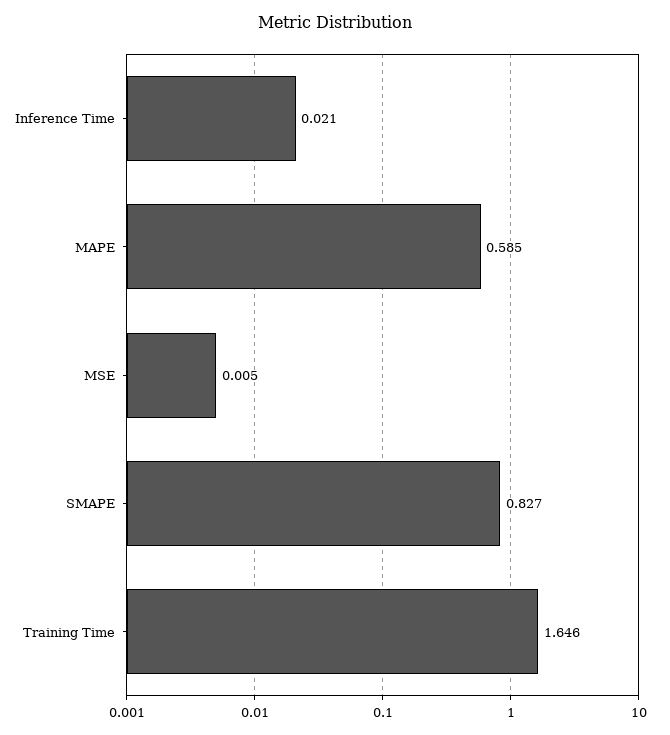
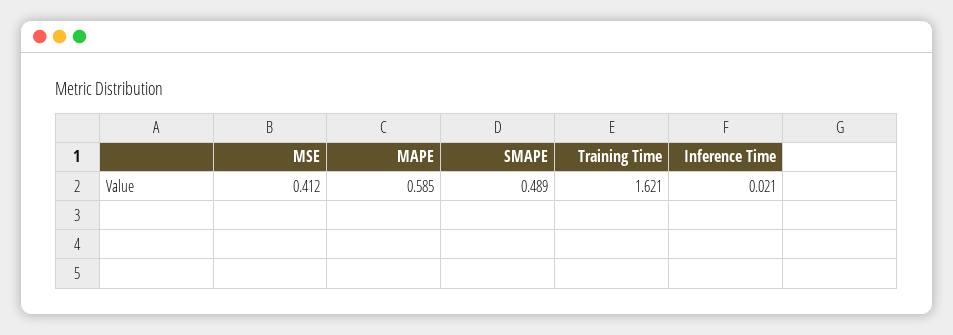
MSE: 0.005 -> 0.412
SMAPE: 0.827 -> 0.489
Training Time: 1.646 -> 1.621

